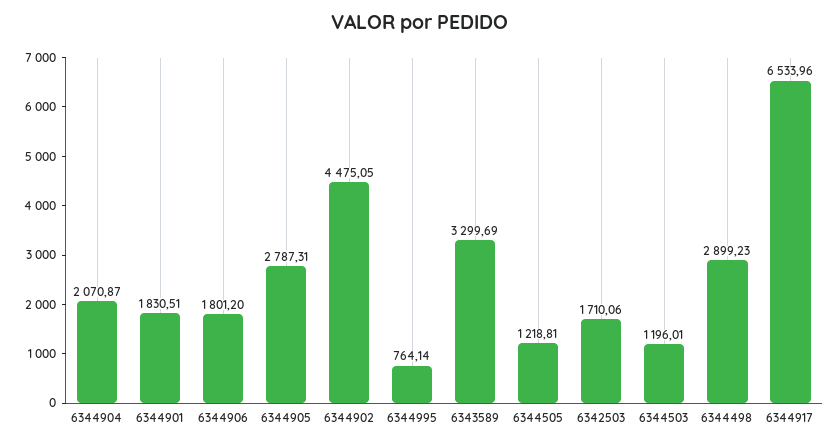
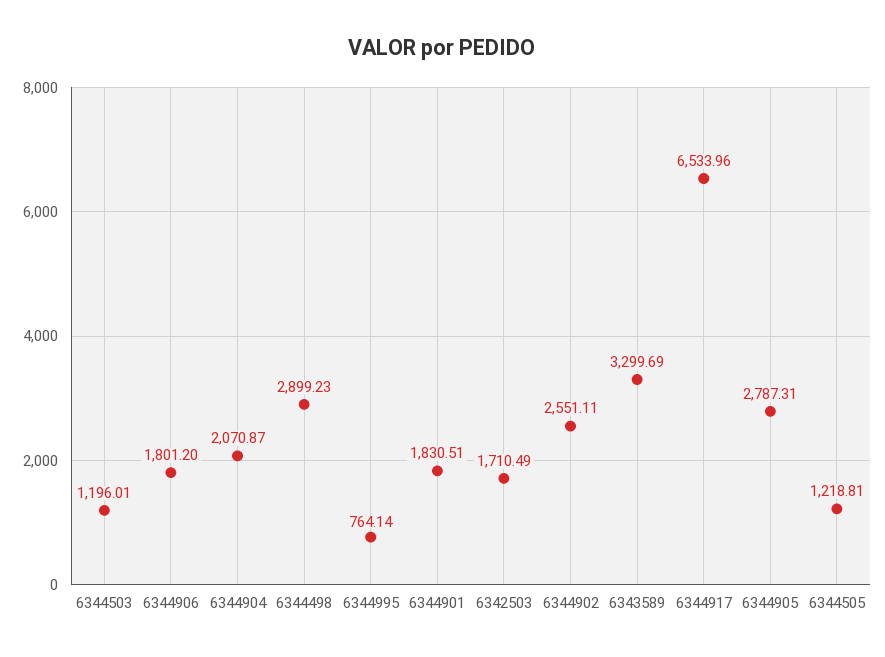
6344902: 4475.05 -> 2551.11
6342503: 1710.06 -> 1710.49

